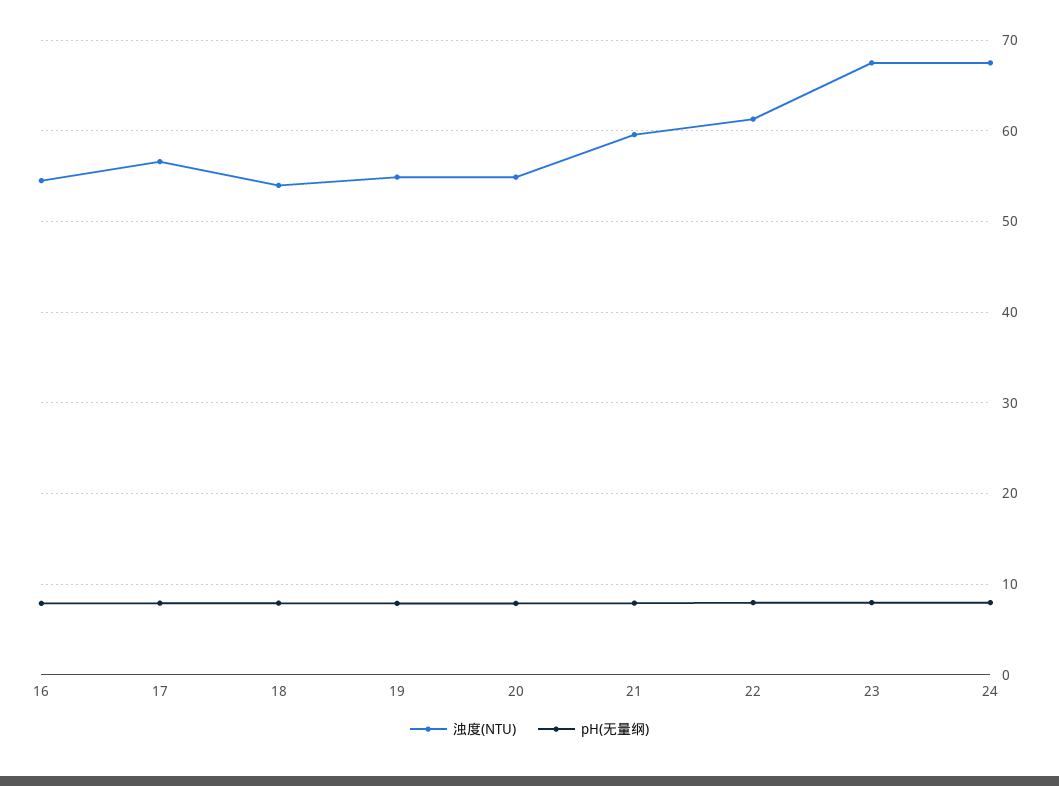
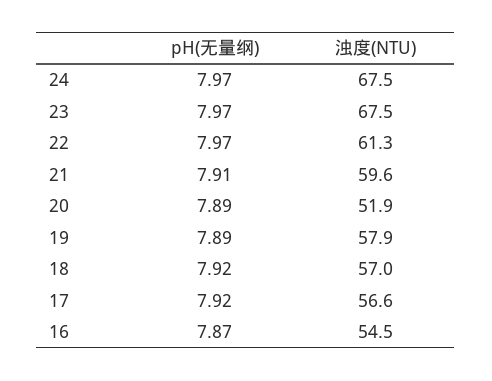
浊度(NTU), 18: 54 -> 57
浊度(NTU), 19: 55 -> 57.9
浊度(NTU), 20: 55 -> 51.9

